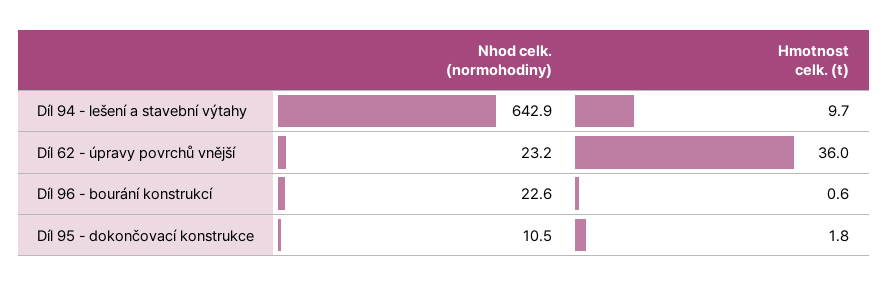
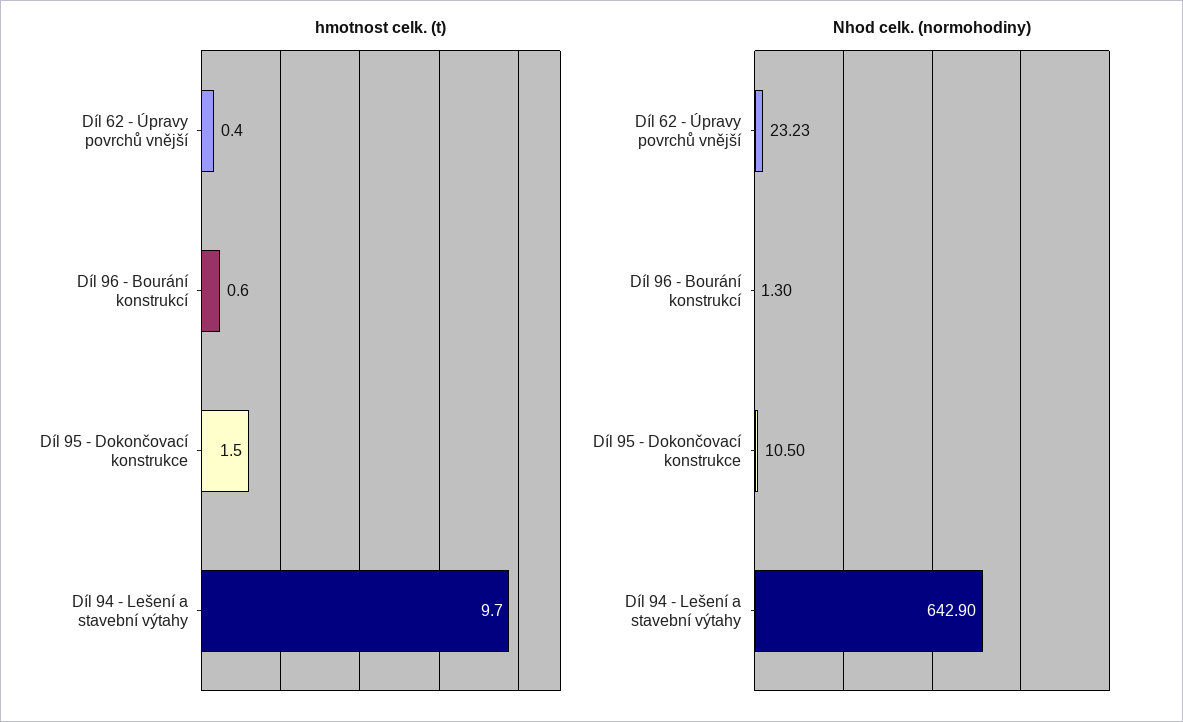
Hmotnost celk. (t), Díl 62 - úpravy povrchů vnější: 36 -> 0.4
Nhod celk. (normohodiny), Díl 96 - bourání konstrukcí: 22.6 -> 1.3
Hmotnost celk. (t), Díl 95 - dokončovací konstrukce: 1.8 -> 1.5

